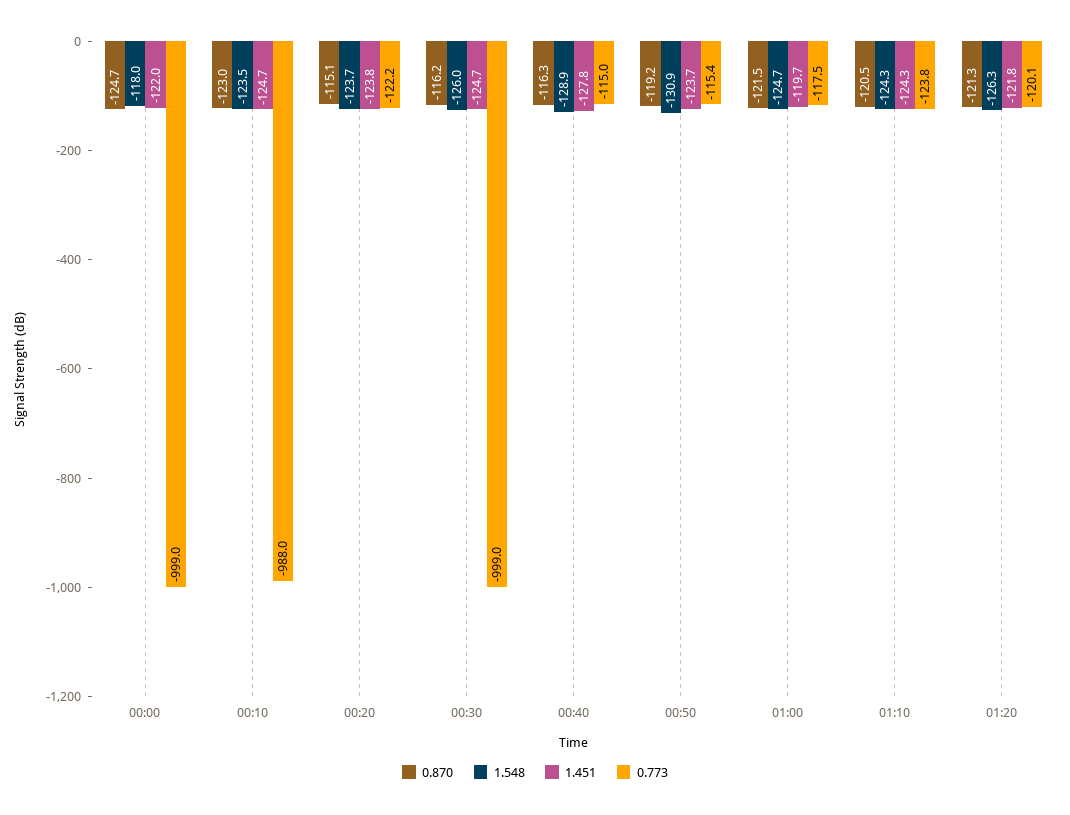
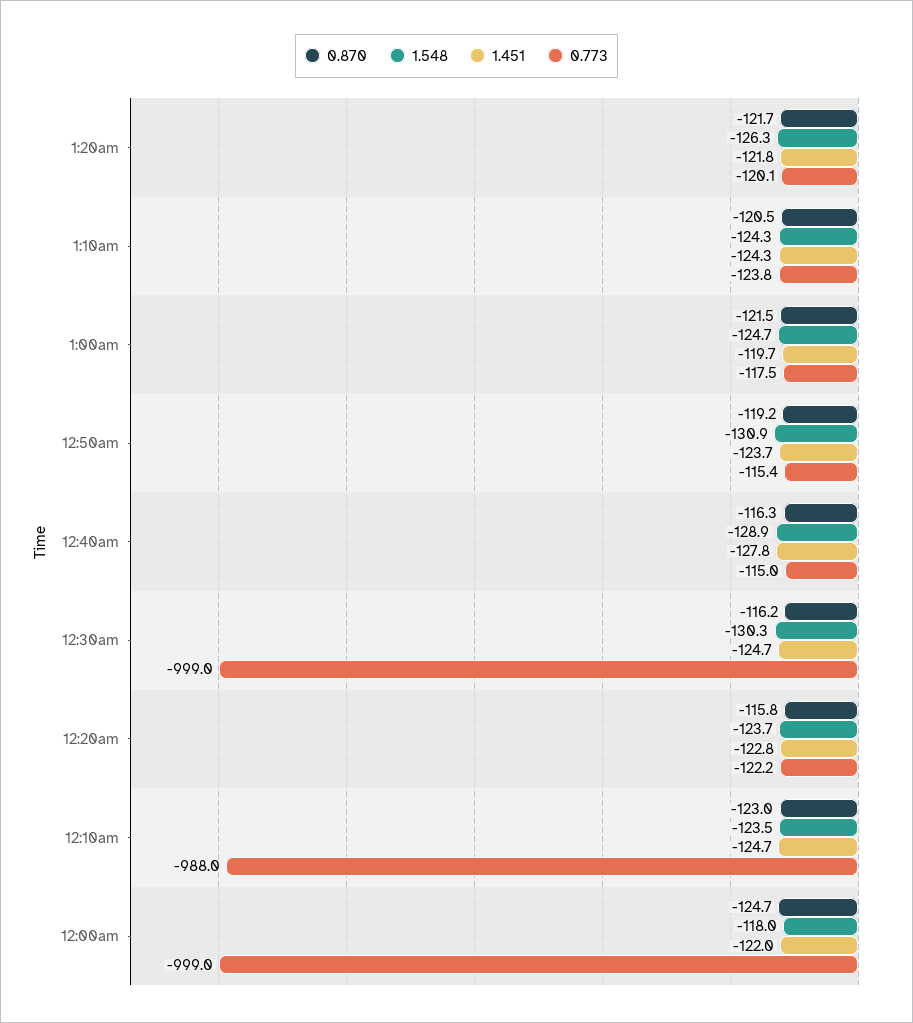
0.870, 00:20: -115.1 -> -115.8
1.451, 00:20: -123.8 -> -122.8
1.548, 00:30: -126 -> -130.3
0.870, 01:20: -121.3 -> -121.7

